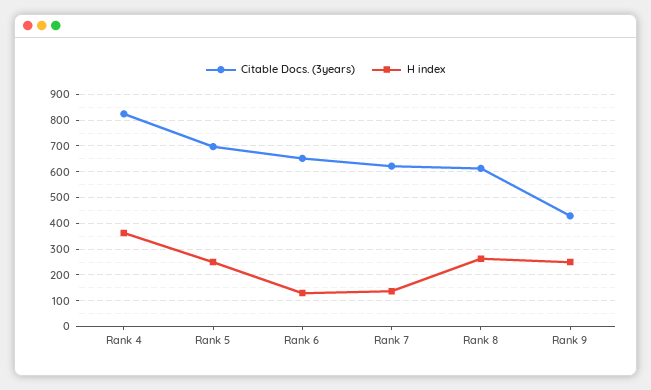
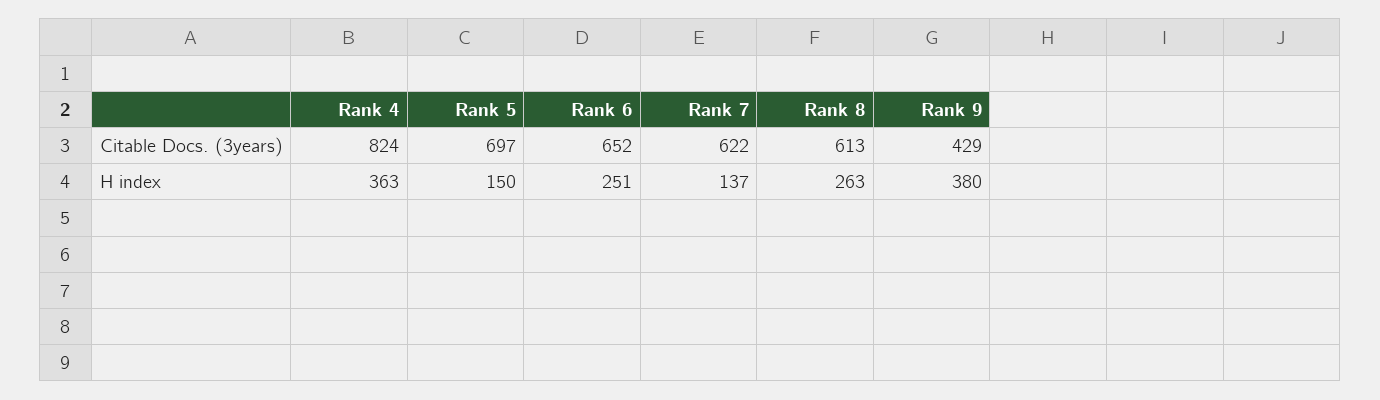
H index, Rank 5: 250 -> 150
H index, Rank 6: 125 -> 251
H index, Rank 9: 250 -> 380

